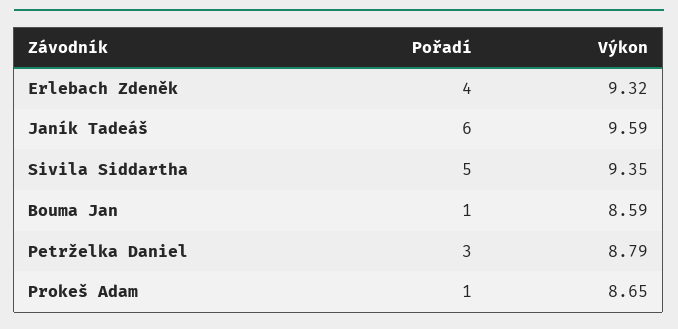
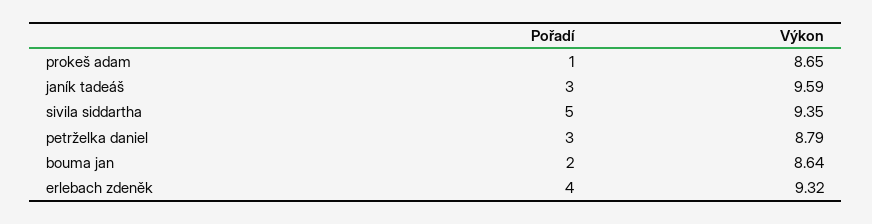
Pořadí, Janík Tadeáš: 6 -> 3
Pořadí, Bouma Jan: 1 -> 2
Výkon, Bouma Jan: 8.59 -> 8.64

